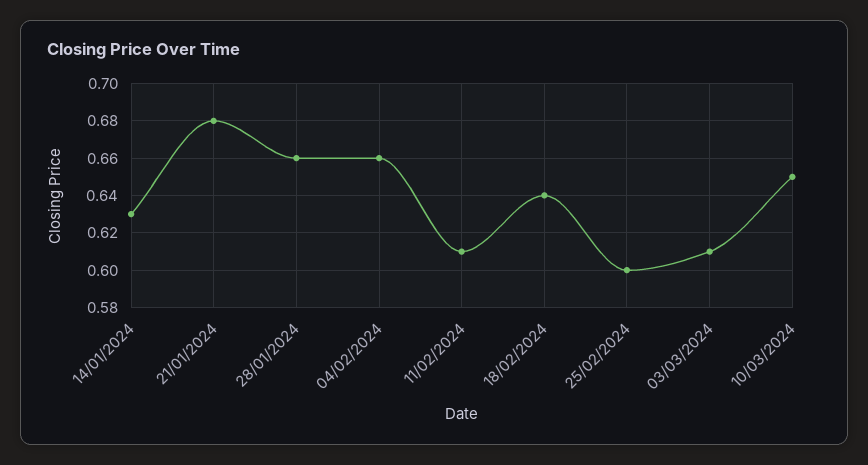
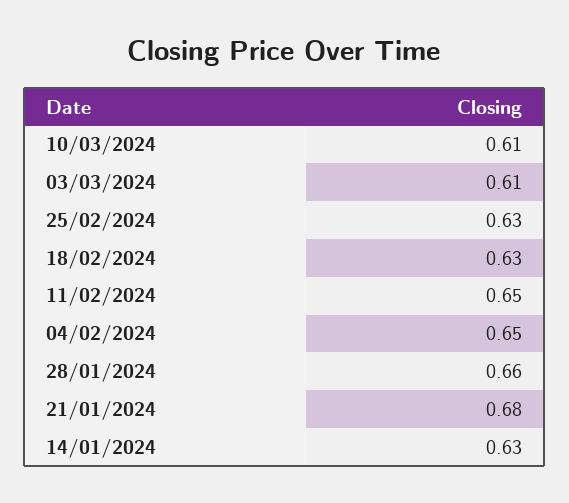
04/02/2024: 0.66 -> 0.65
11/02/2024: 0.61 -> 0.65
18/02/2024: 0.64 -> 0.63
25/02/2024: 0.6 -> 0.63
10/03/2024: 0.65 -> 0.61

